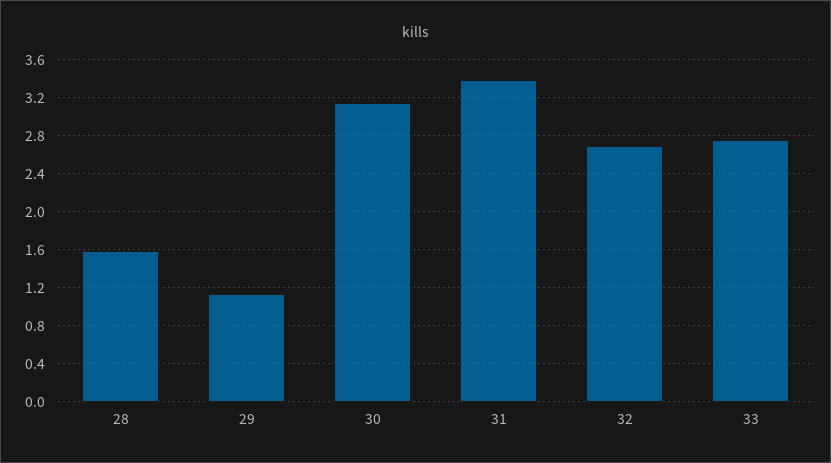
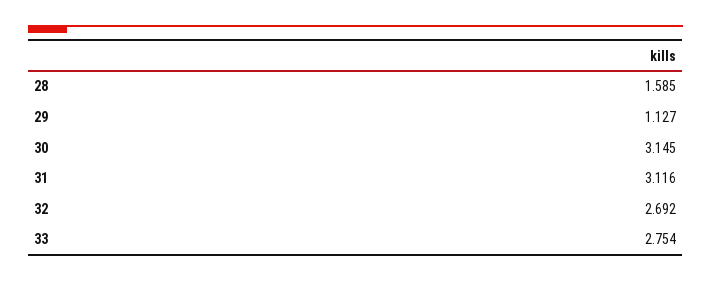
31: 3.4 -> 3.116

